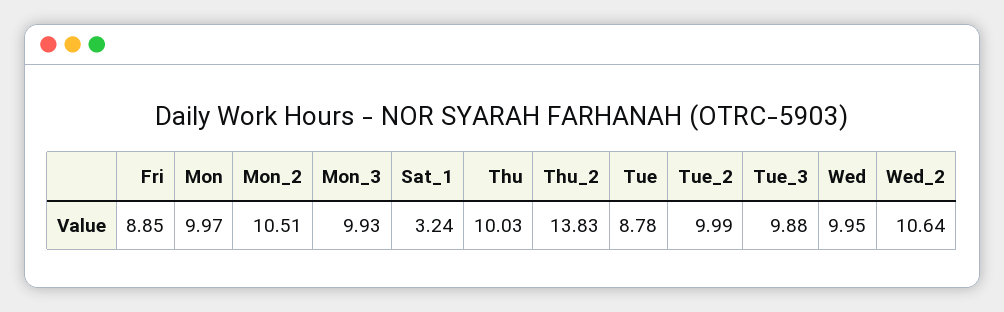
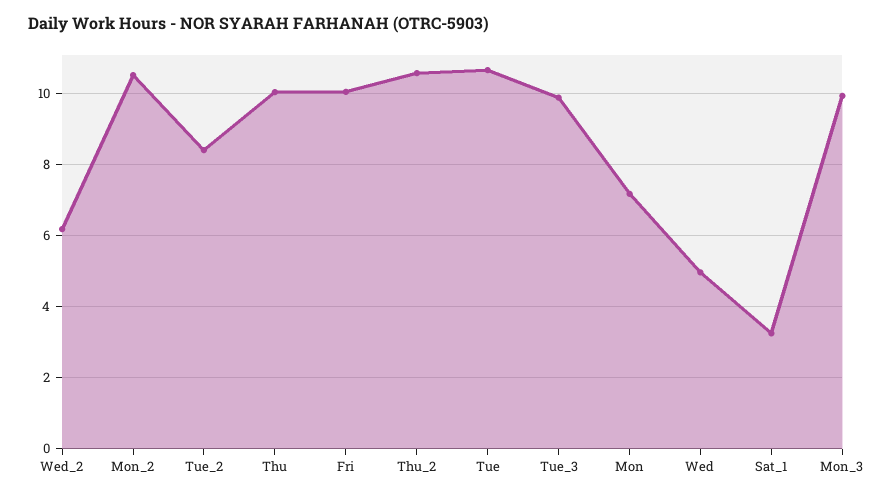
Fri: 8.85 -> 10
Mon: 9.97 -> 7.2
Thu_2: 13.83 -> 10.6
Tue: 8.78 -> 10.6
Tue_2: 9.99 -> 8.4
Wed: 9.95 -> 5
Wed_2: 10.64 -> 6.2

